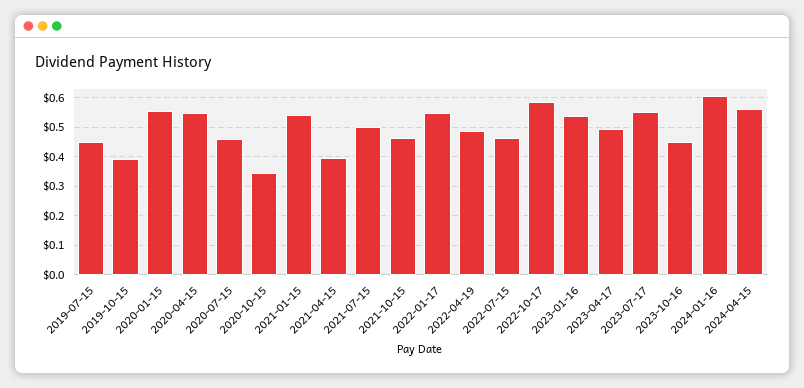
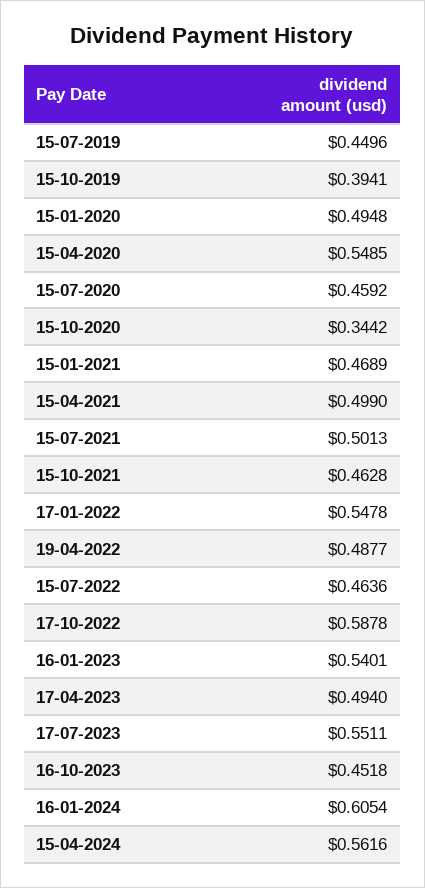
2020-01-15: 0.55 -> 0.4948
2021-01-15: 0.55 -> 0.4689
2021-04-15: 0.4 -> 0.499

